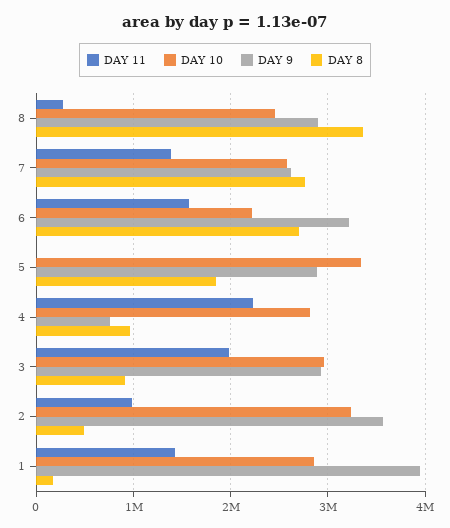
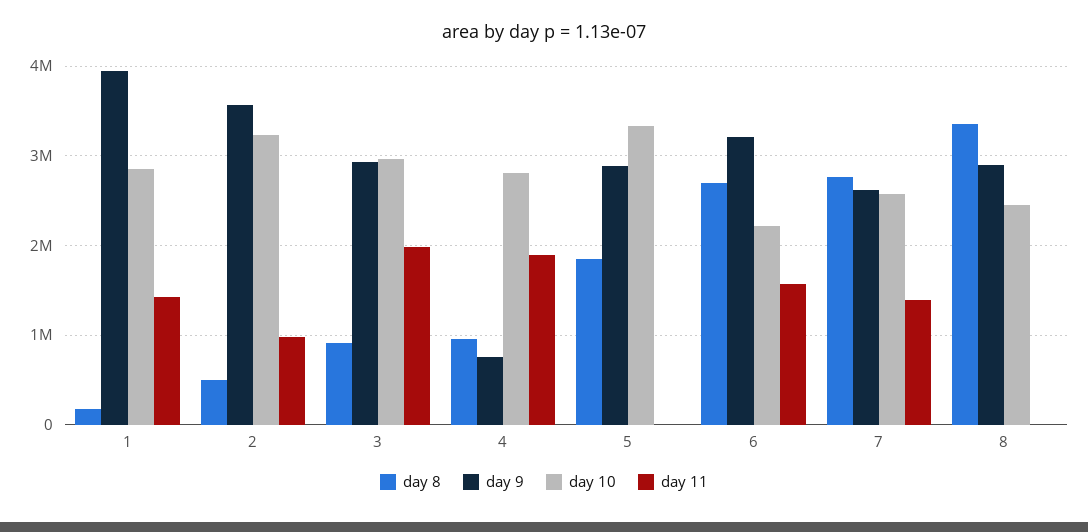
DAY 11, 8: 300000 -> 0
DAY 11, 4: 2200000 -> 1900000

